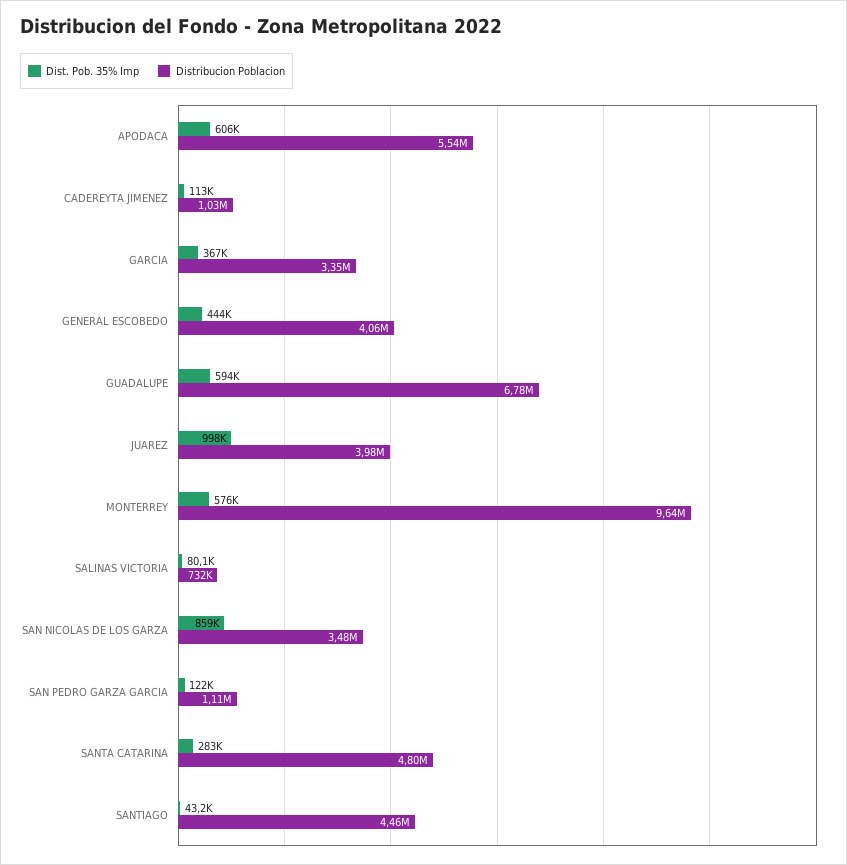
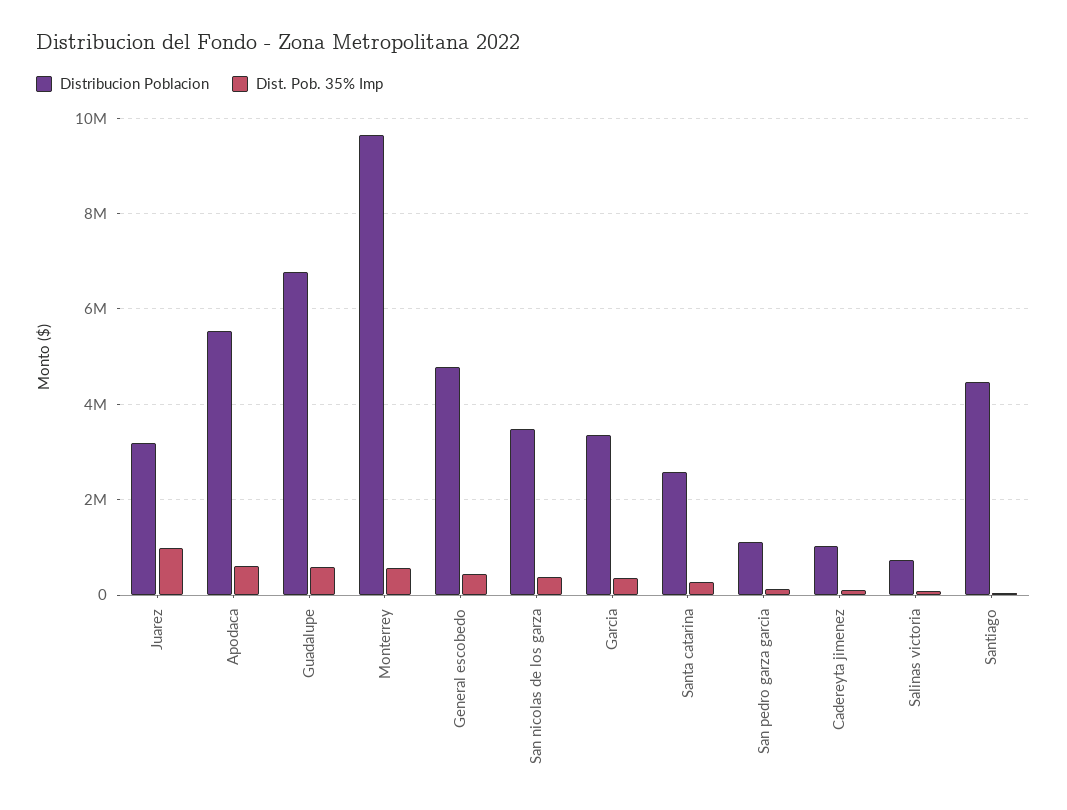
Distribucion Poblacion, GENERAL ESCOBEDO: 4060000 -> 4800000
Distribucion Poblacion, JUAREZ: 3980000 -> 3200000
Dist. Pob. 35% Imp, SAN NICOLAS DE LOS GARZA: 859000 -> 400000
Distribucion Poblacion, SANTA CATARINA: 4800000 -> 2600000

